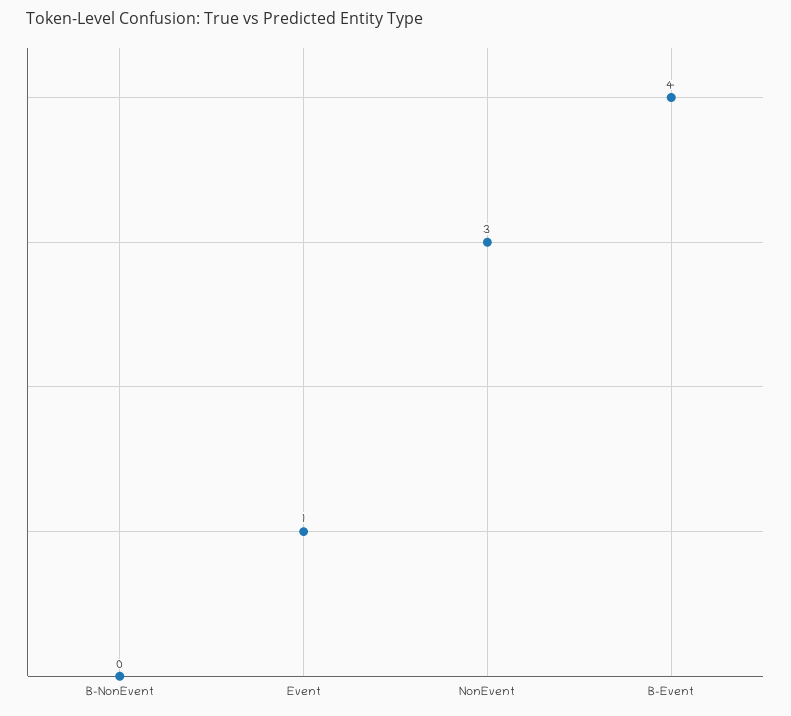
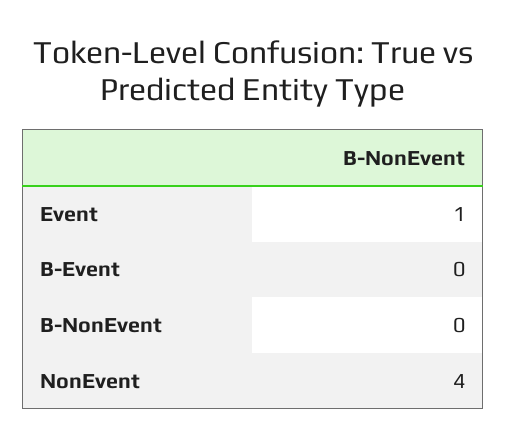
NonEvent: 3 -> 4
B-Event: 4 -> 0

